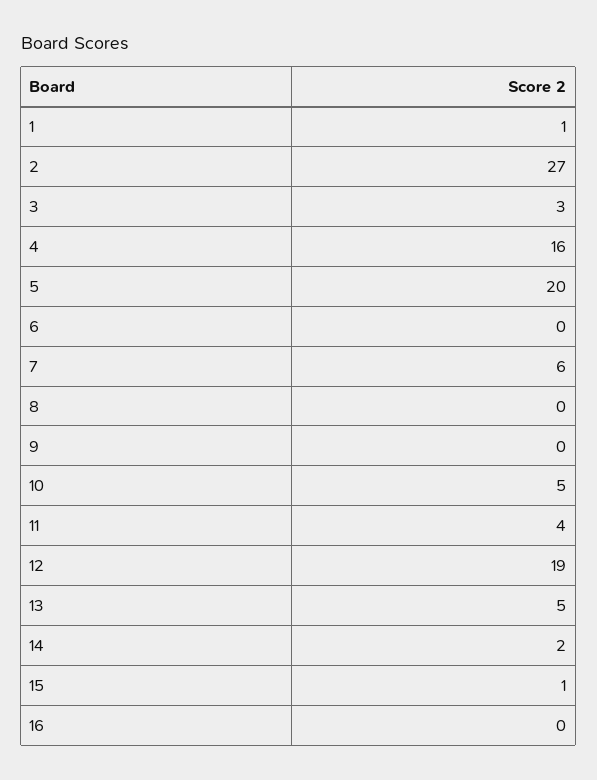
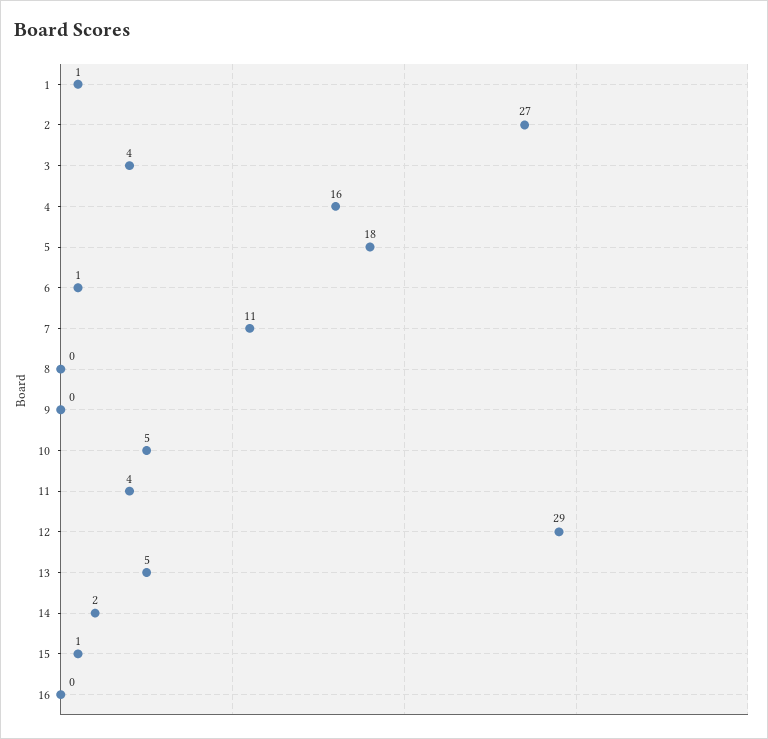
3: 3 -> 4
5: 20 -> 18
6: 0 -> 1
7: 6 -> 11
12: 19 -> 29

